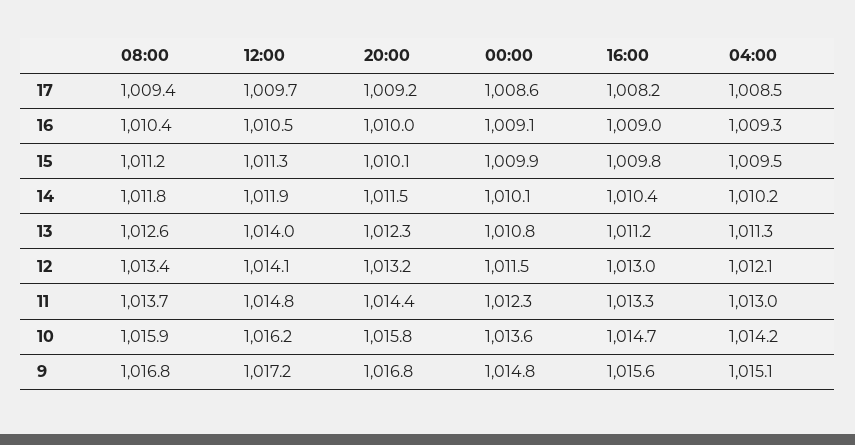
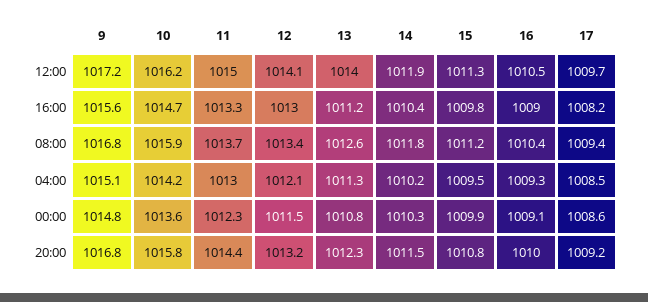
20:00, 15: 1010.1 -> 1010.8
00:00, 14: 1010.1 -> 1010.3
12:00, 11: 1014.8 -> 1015

